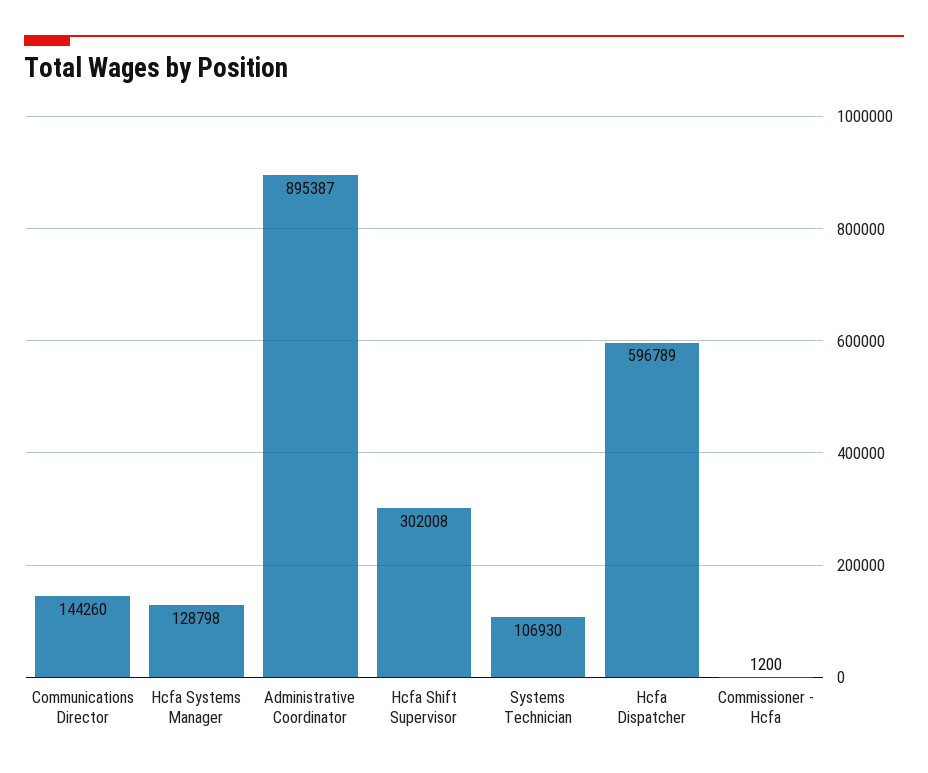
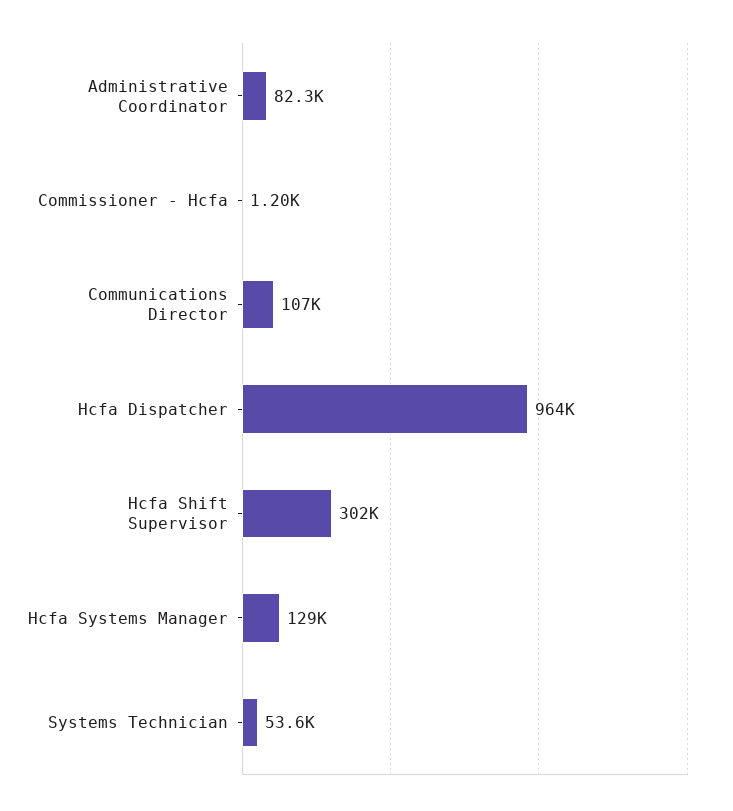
Communications Director: 144260 -> 107000
Administrative Coordinator: 895387 -> 82300
Systems Technician: 106930 -> 53600
Hcfa Dispatcher: 596789 -> 964000

